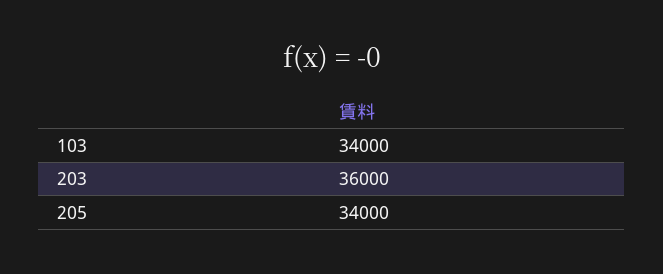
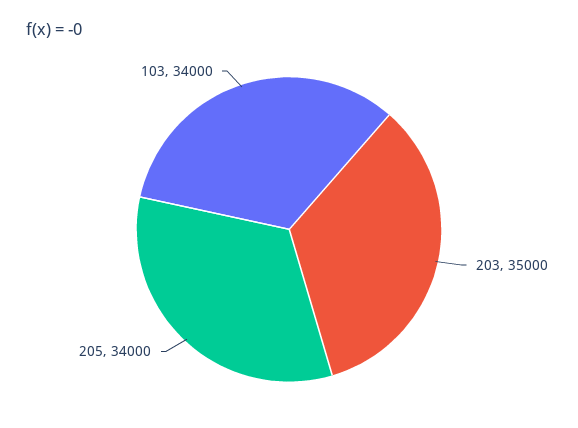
203: 36000 -> 35000

